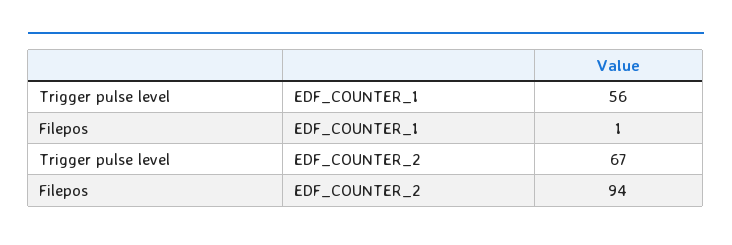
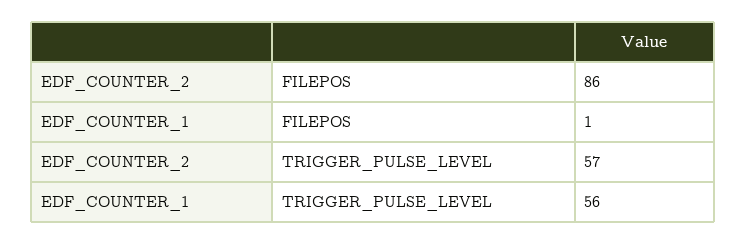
Trigger pulse level, EDF_COUNTER_2: 67 -> 57
Filepos, EDF_COUNTER_2: 94 -> 86

